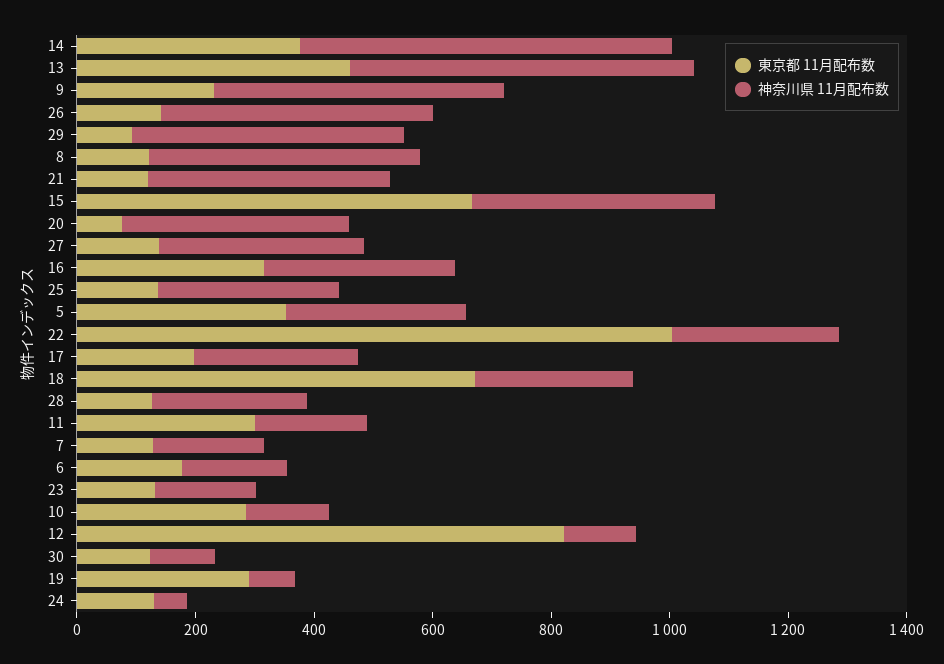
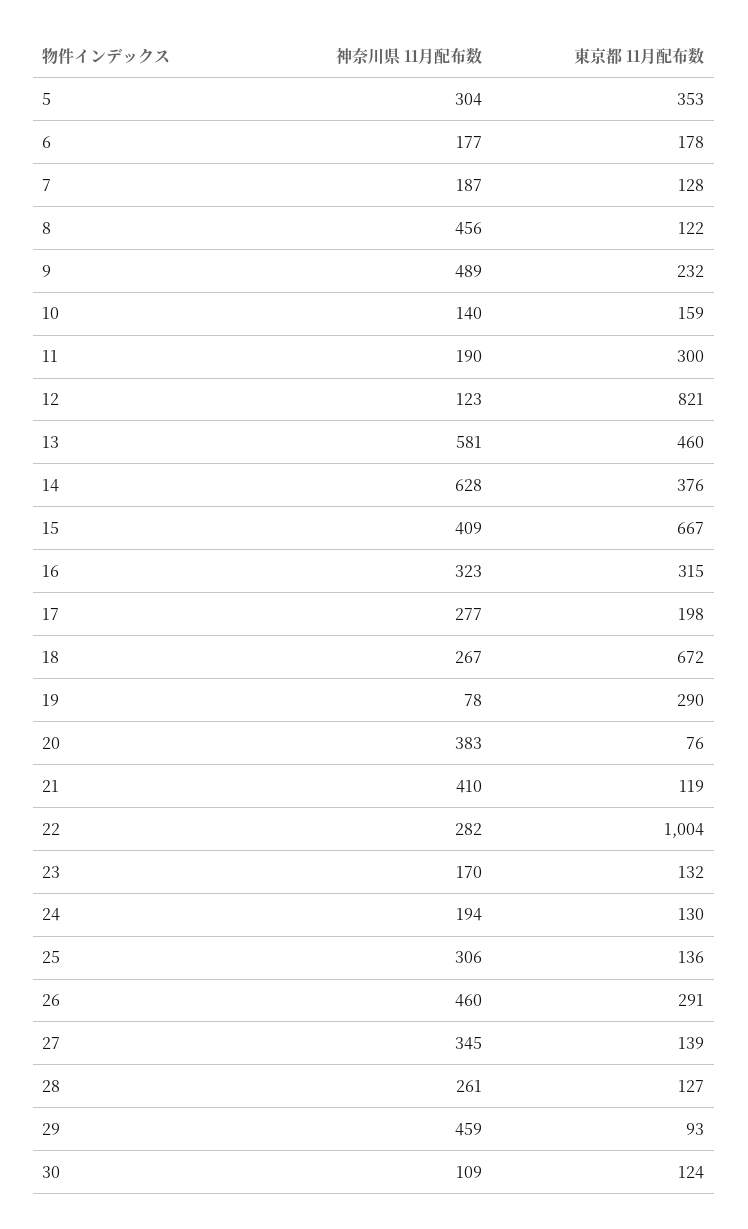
東京都 11月配布数, 26: 150 -> 291
東京都 11月配布数, 10: 300 -> 159
神奈川県 11月配布数, 24: 50 -> 194

